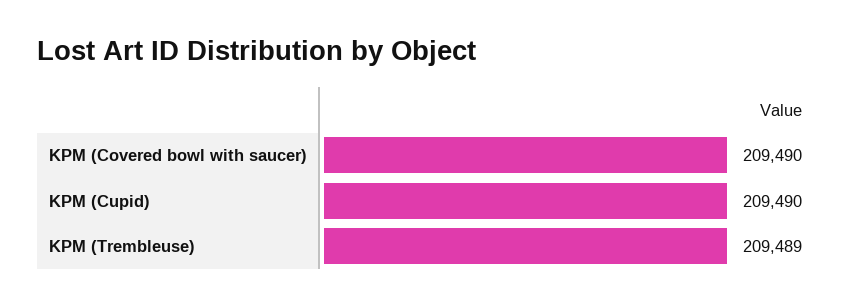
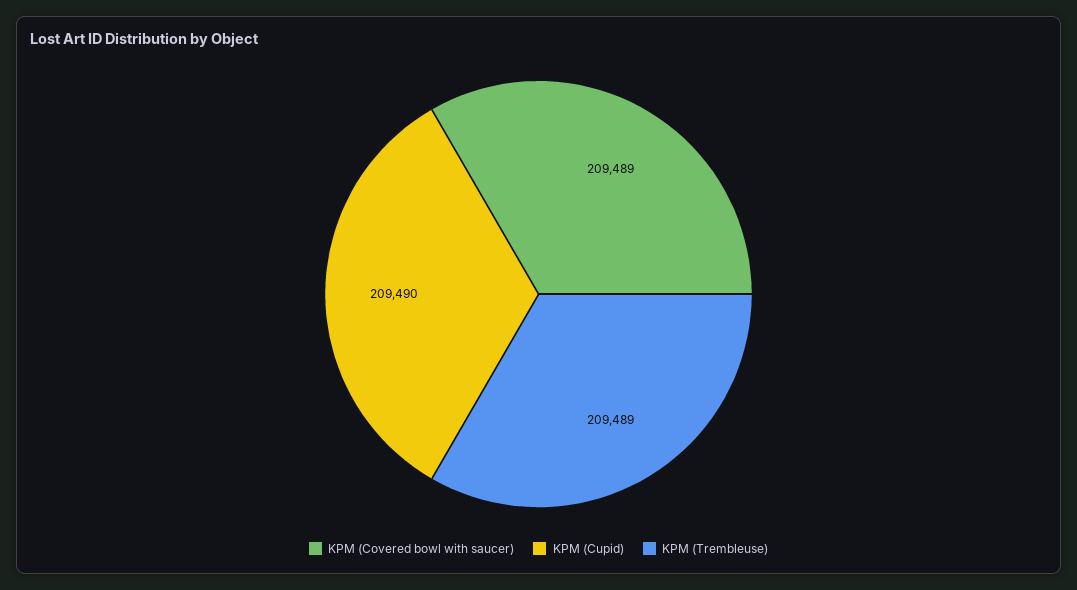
KPM (Covered bowl with saucer): 209490 -> 209489

